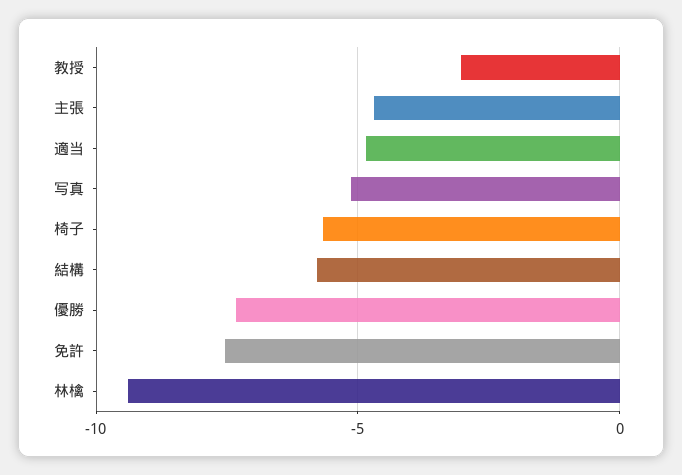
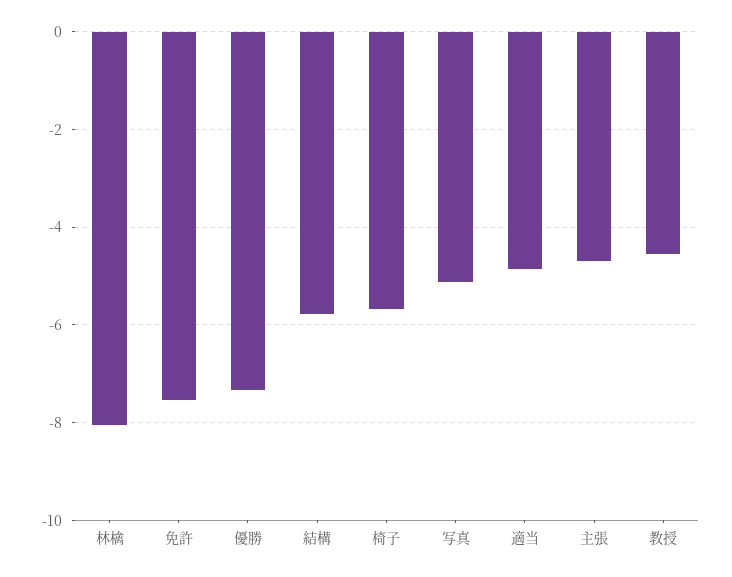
教授: -3 -> -4.6
林檎: -9.5 -> -8

